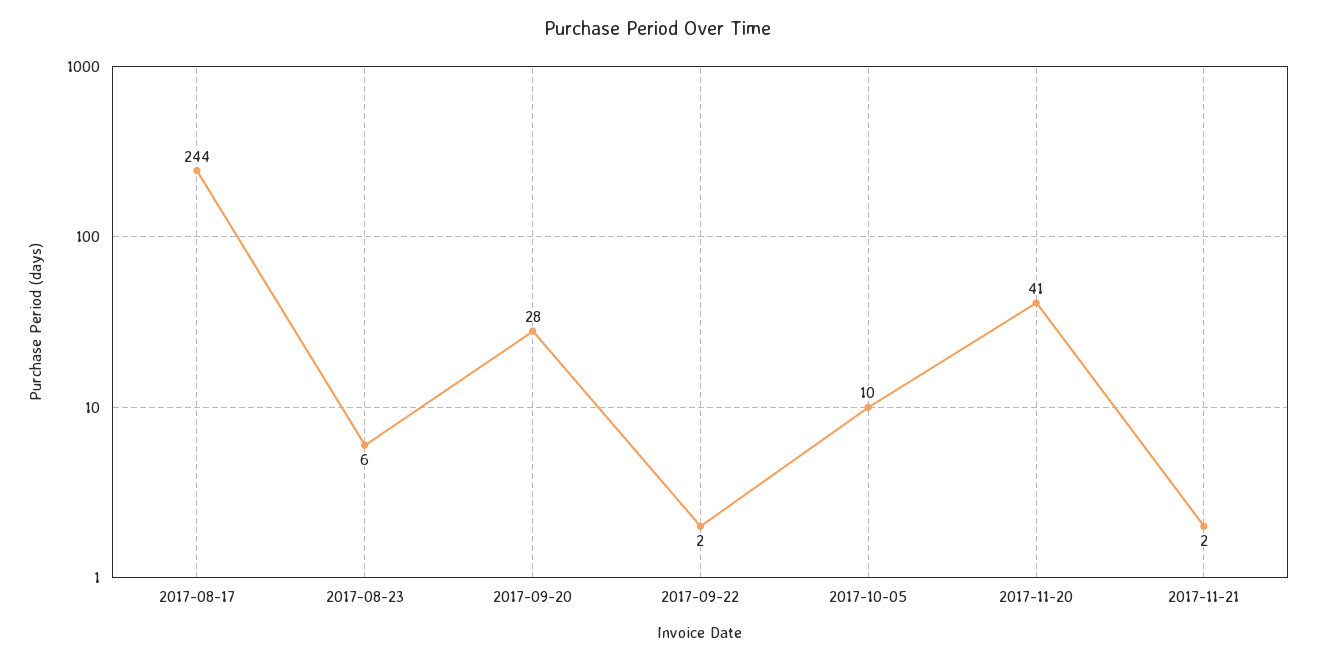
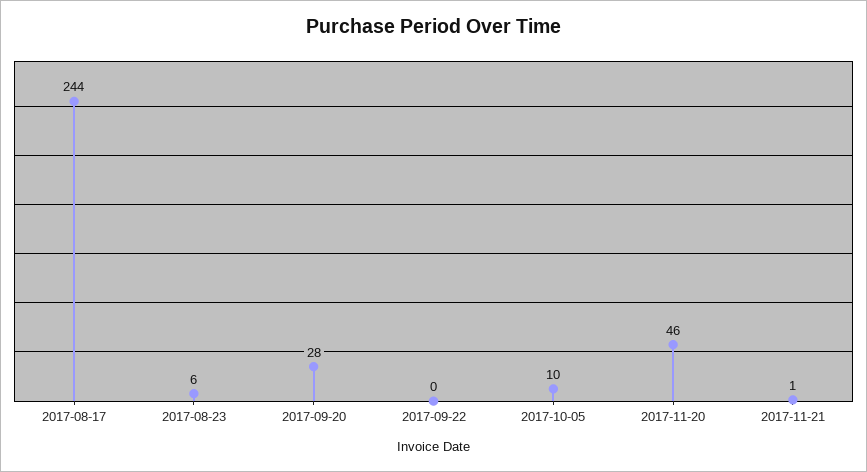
2017-09-22: 2 -> 0
2017-11-20: 41 -> 46
2017-11-21: 2 -> 1

